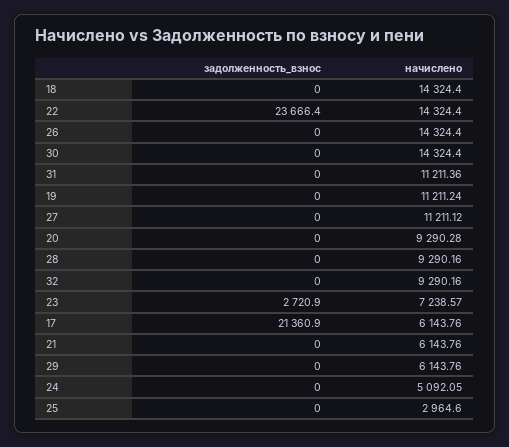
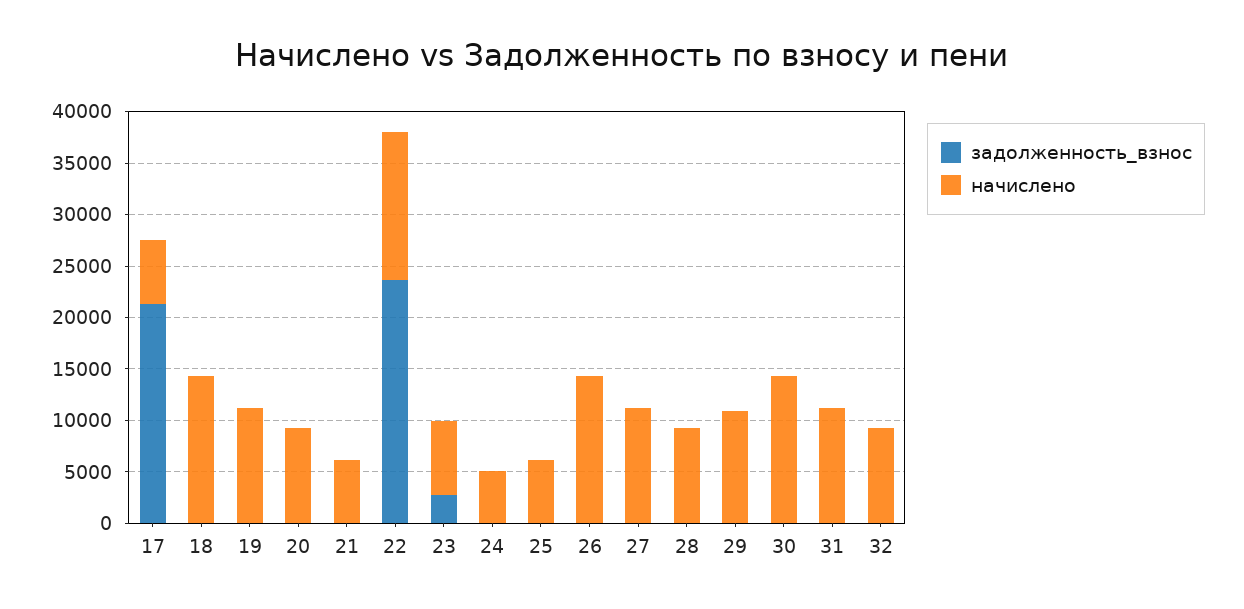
начислено, 29: 6143.76 -> 11000
начислено, 25: 2964.6 -> 6000

